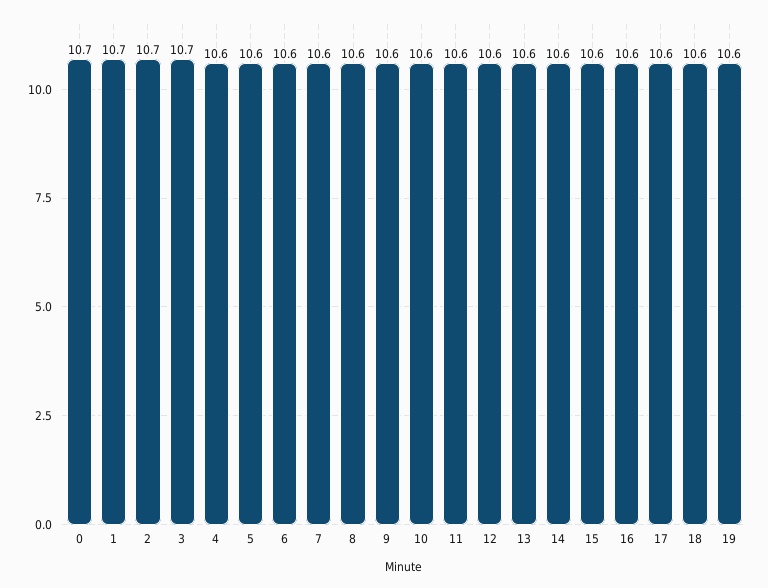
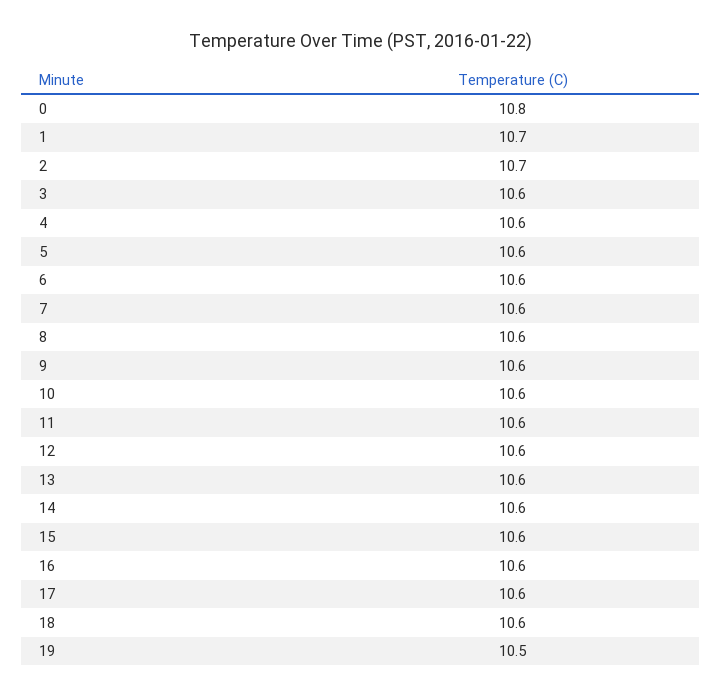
0: 10.7 -> 10.8
3: 10.7 -> 10.6
19: 10.6 -> 10.5

